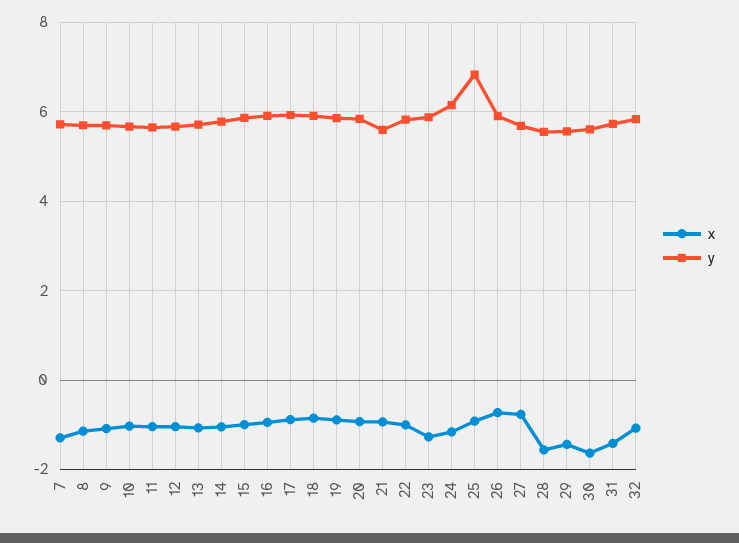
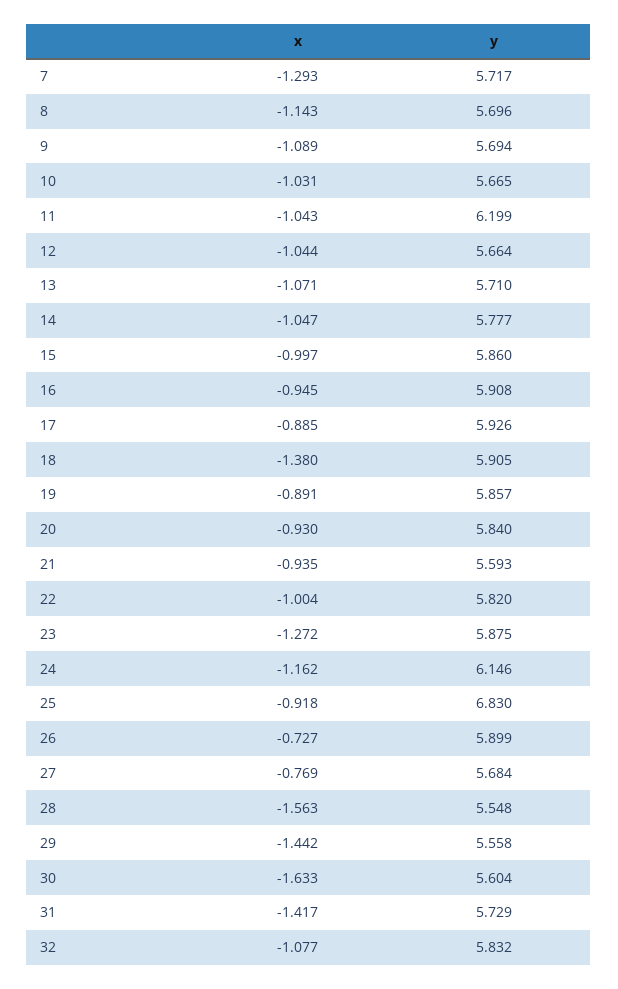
y, 11: 5.6 -> 6.199
x, 18: -0.8 -> -1.38

